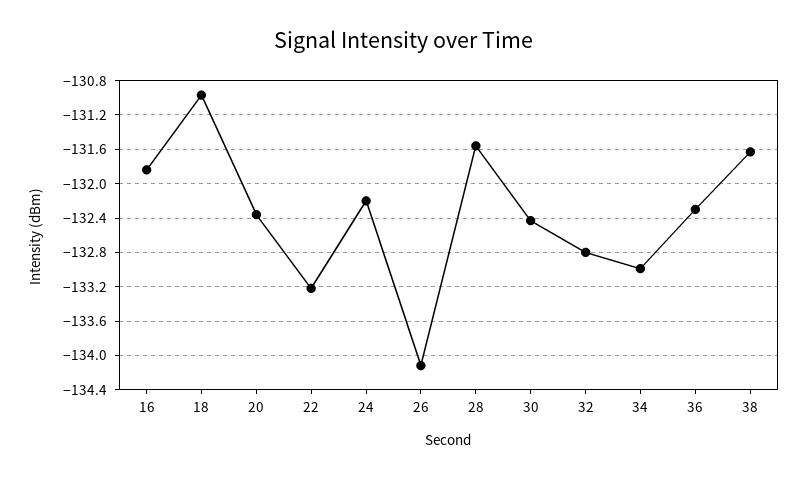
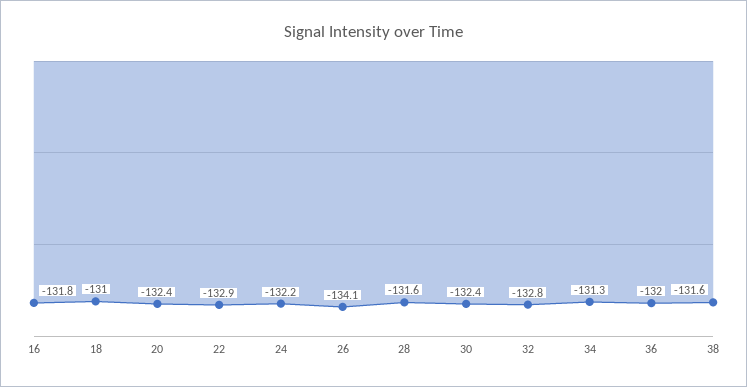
22: -133.2 -> -132.9
34: -133 -> -131.3
36: -132.3 -> -132

